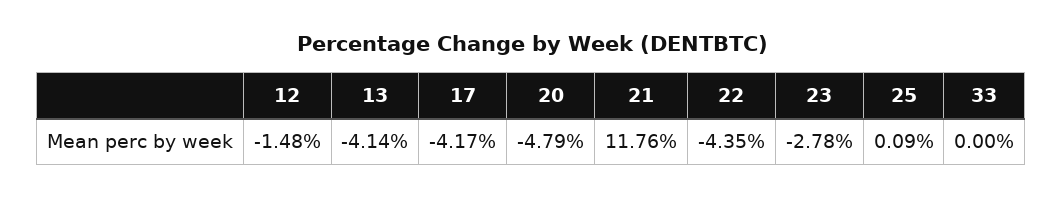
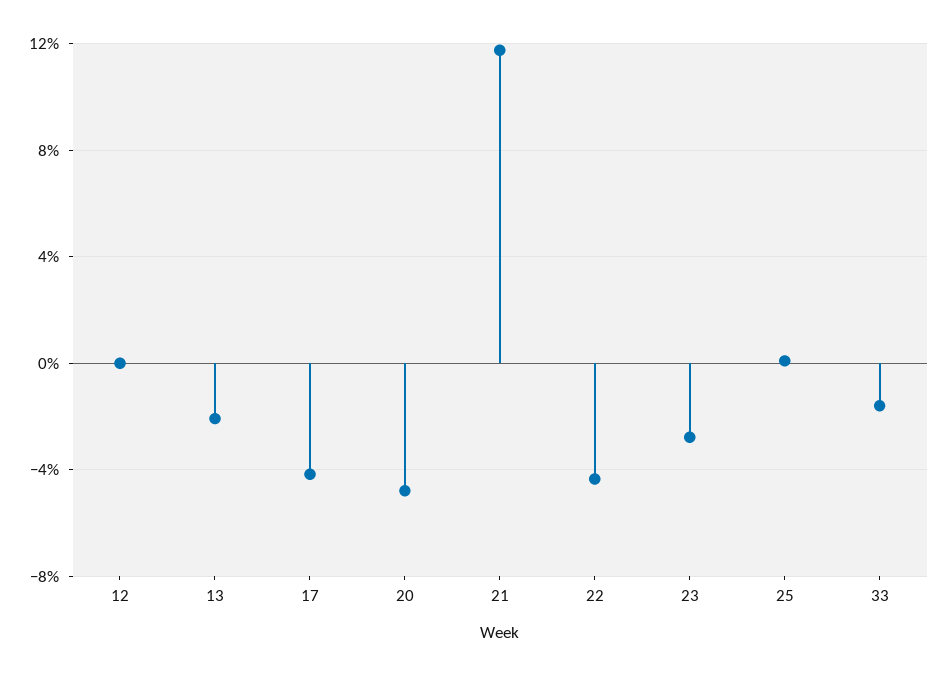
12: -1.48 -> 0
13: -4.14 -> -2
33: 0 -> -1.5

